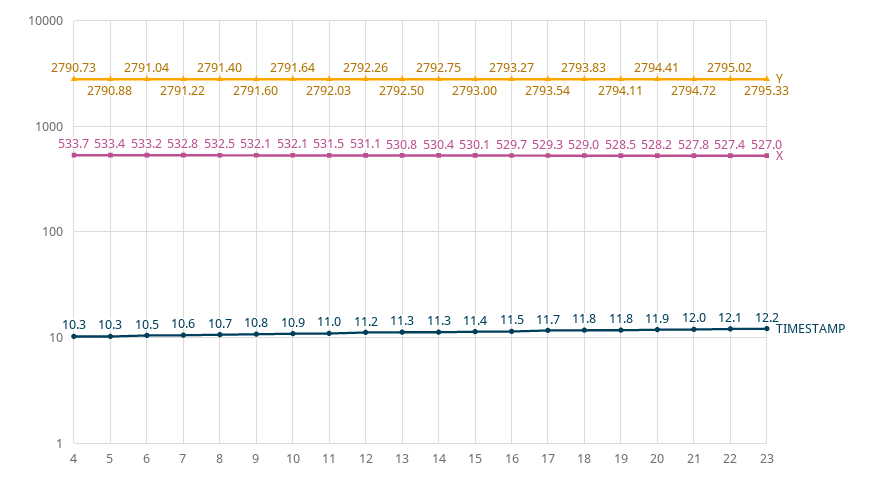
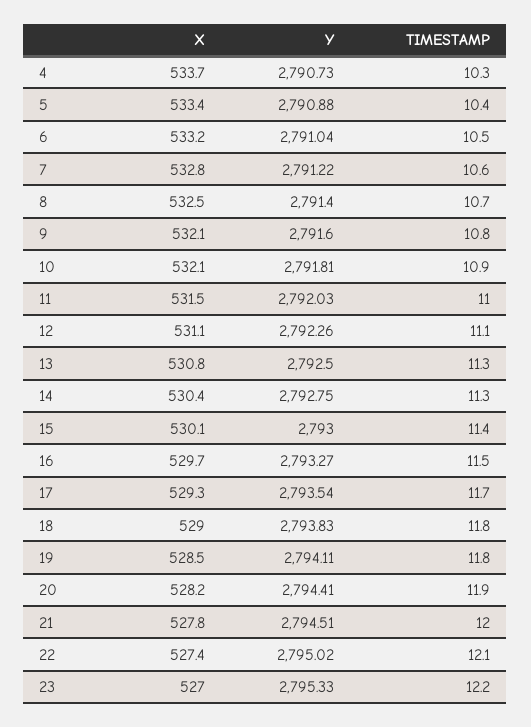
TIMESTAMP, 5: 10.3 -> 10.4
Y, 10: 2791.64 -> 2791.81
TIMESTAMP, 12: 11.2 -> 11.1
Y, 21: 2794.72 -> 2794.51

